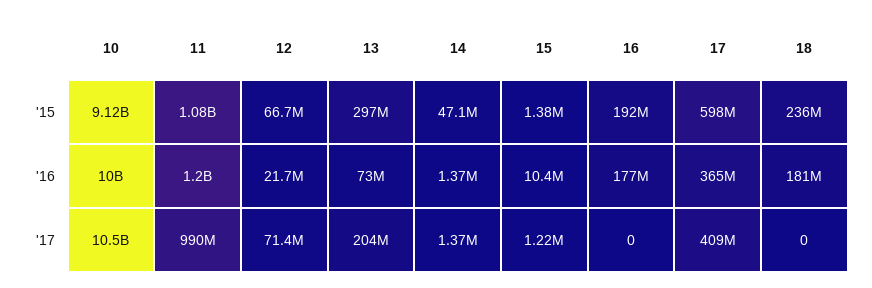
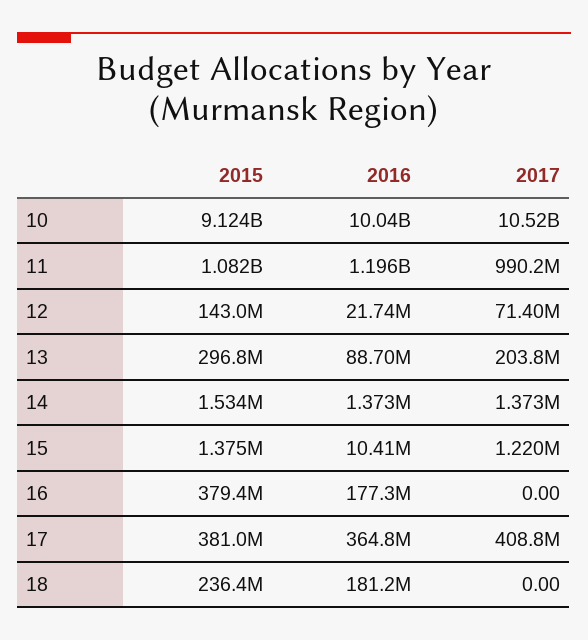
12, '15: 66700000 -> 143000000
14, '15: 47100000 -> 1534000
16, '15: 192000000 -> 379400000
17, '15: 598000000 -> 381000000
13, '16: 73000000 -> 88700000

